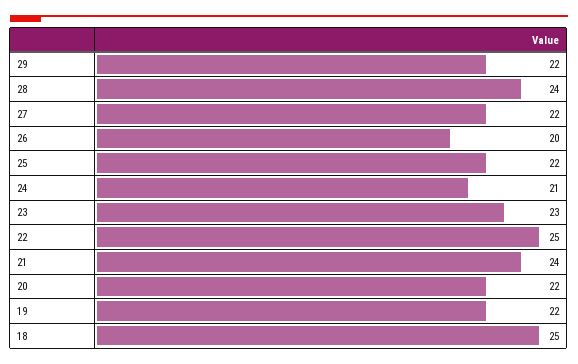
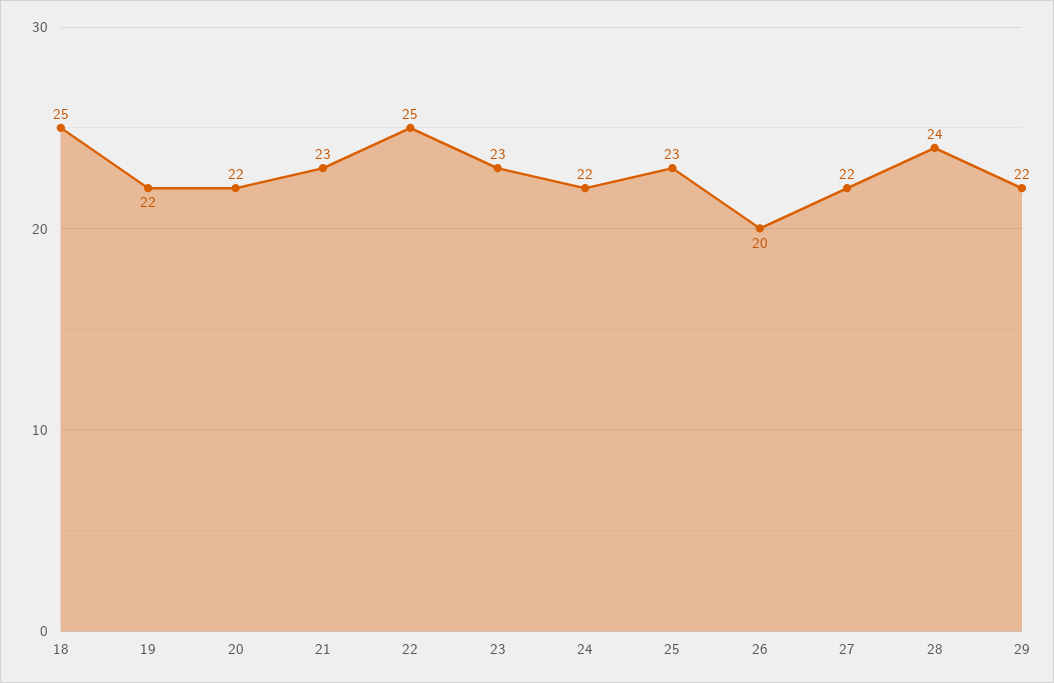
25: 22 -> 23
24: 21 -> 22
21: 24 -> 23

